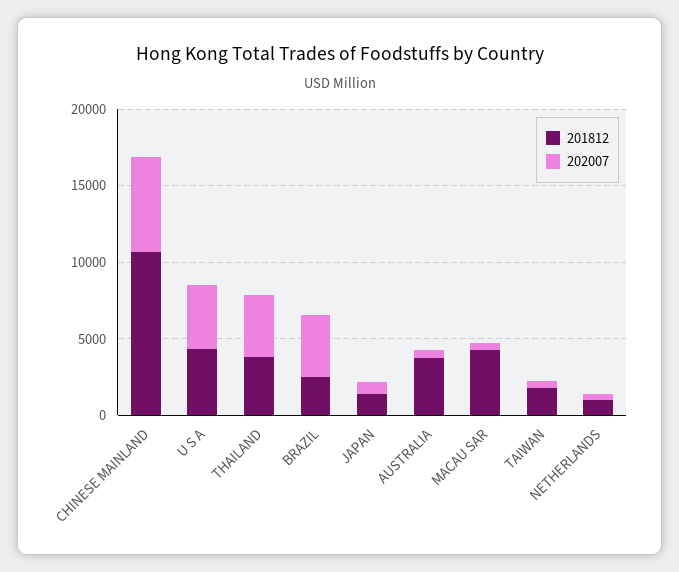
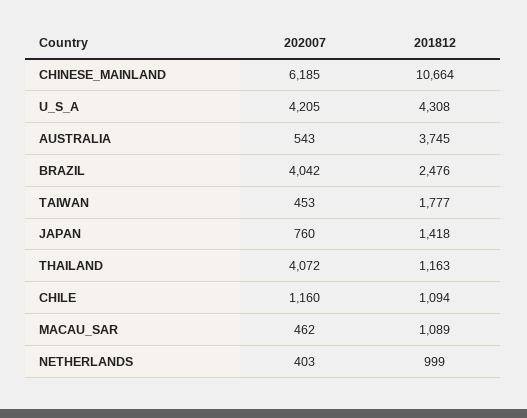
201812, THAILAND: 4000 -> 1163
201812, MACAU SAR: 4000 -> 1089
202007, CHILE: none -> 1160
201812, CHILE: none -> 1094

